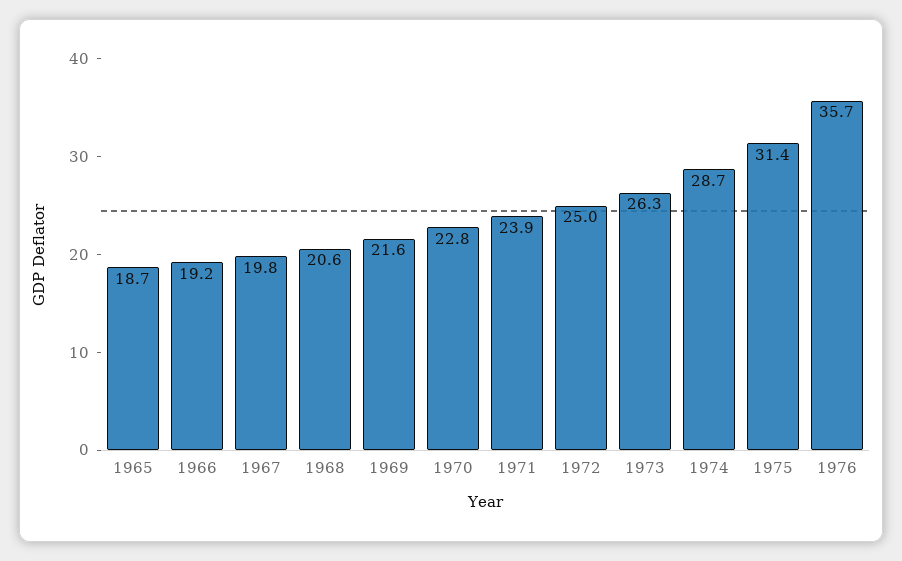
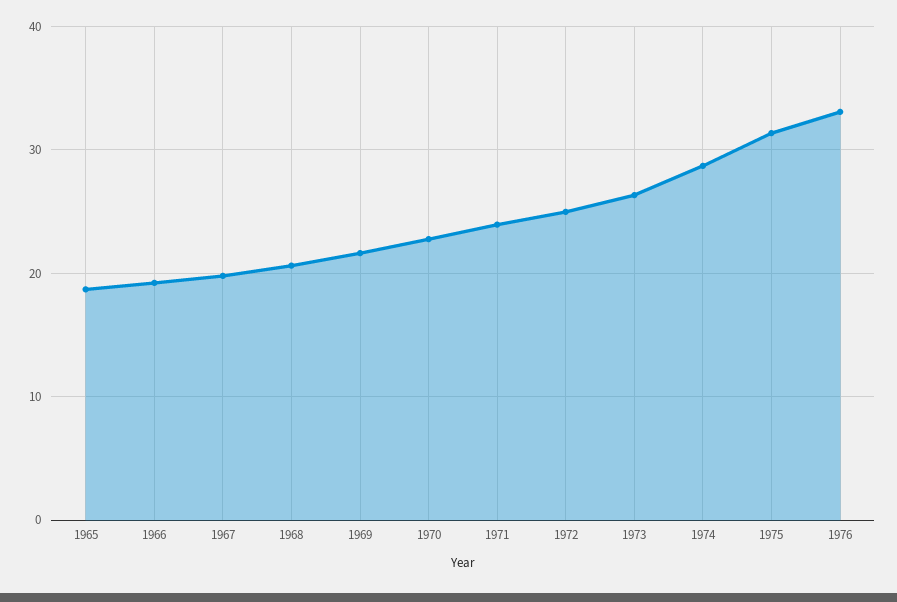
1976: 35.7 -> 33

